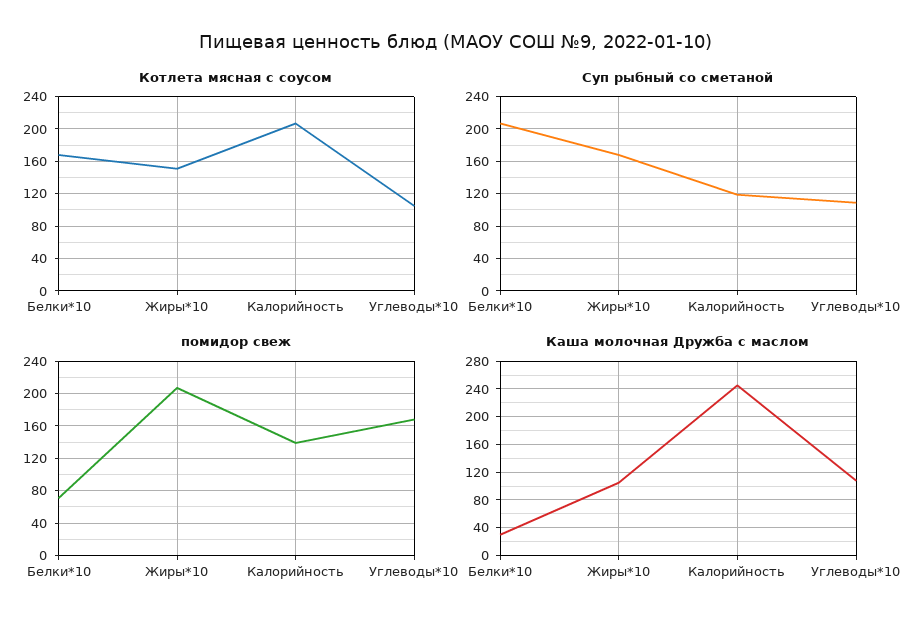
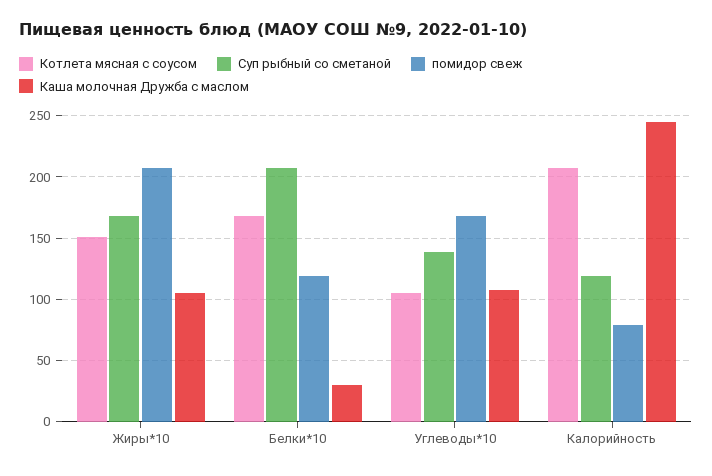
Суп рыбный со сметаной, Углеводы*10: 110 -> 140
помидор свеж, Белки*10: 70 -> 120
помидор свеж, Калорийность: 140 -> 80

